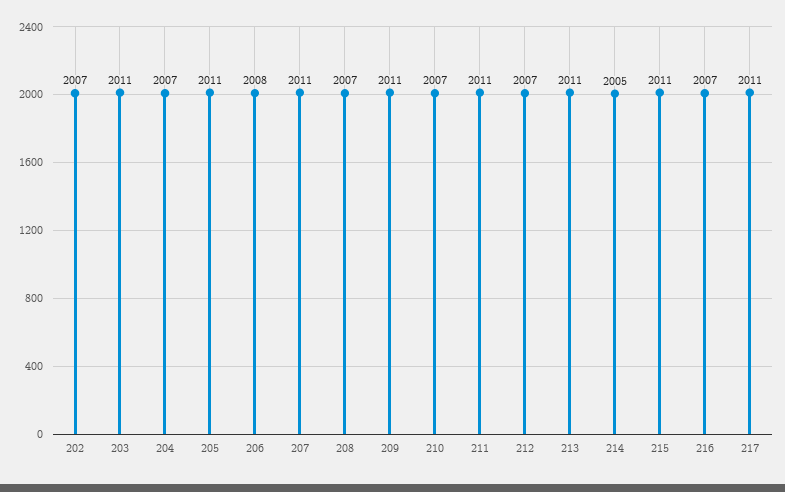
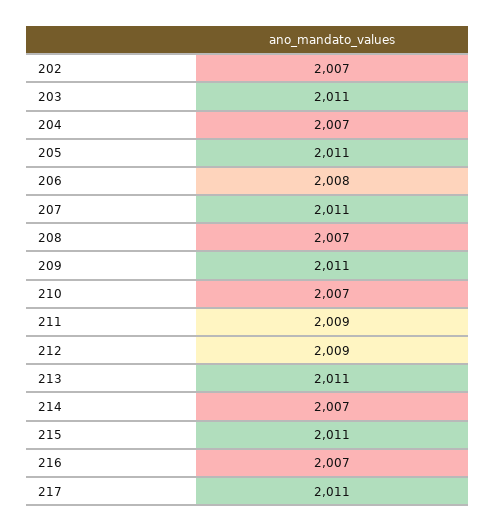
211: 2011 -> 2009
212: 2007 -> 2009
214: 2005 -> 2007

